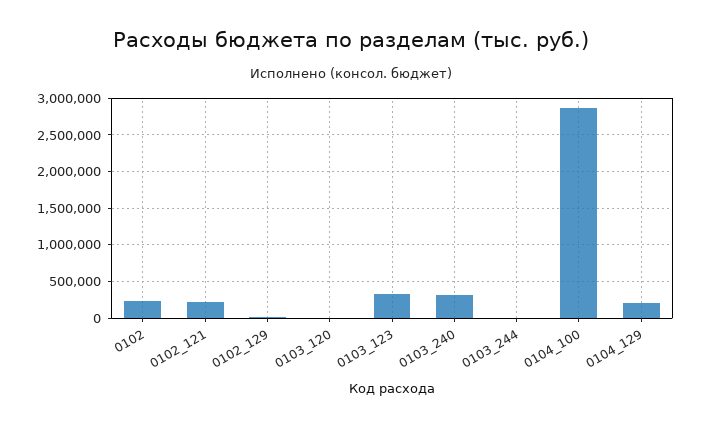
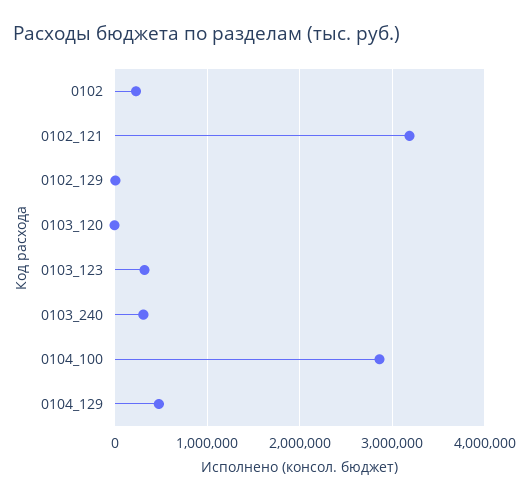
0102_121: 200000 -> 3200000
0103_244: 0 -> none
0104_129: 200000 -> 500000

